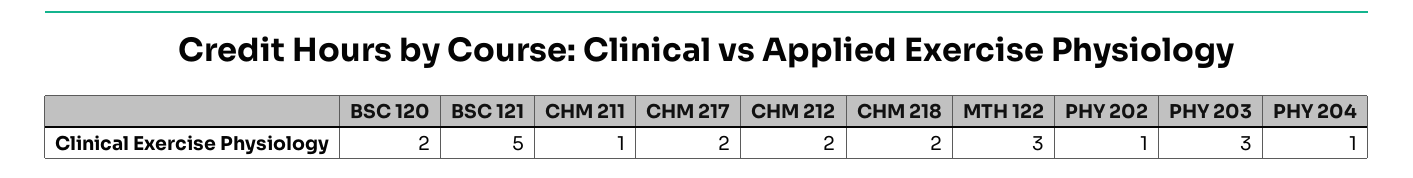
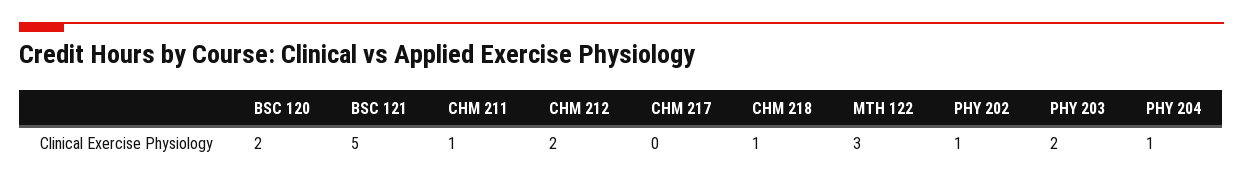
CHM 217: 2 -> 0
CHM 218: 2 -> 1
PHY 203: 3 -> 2

